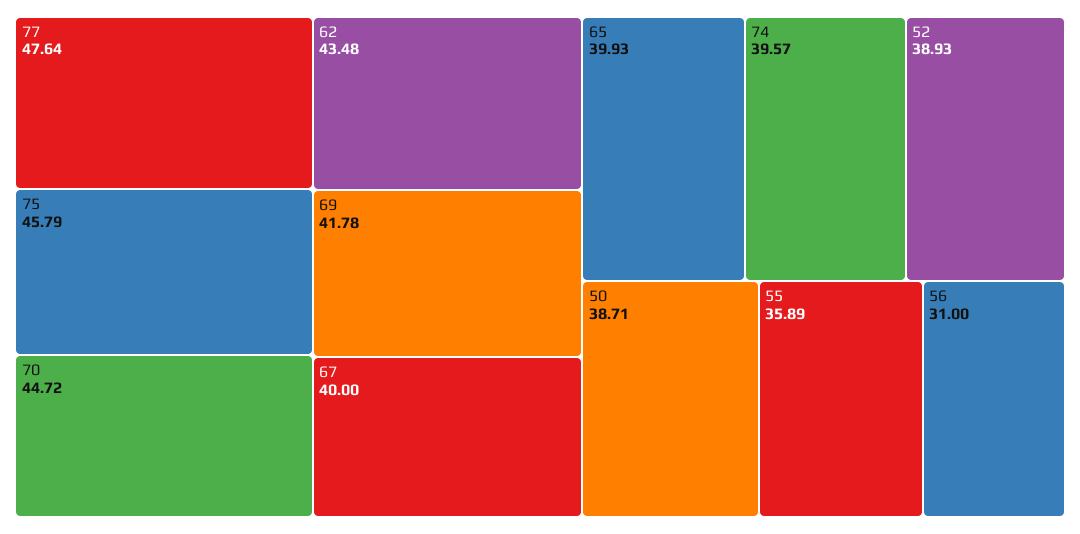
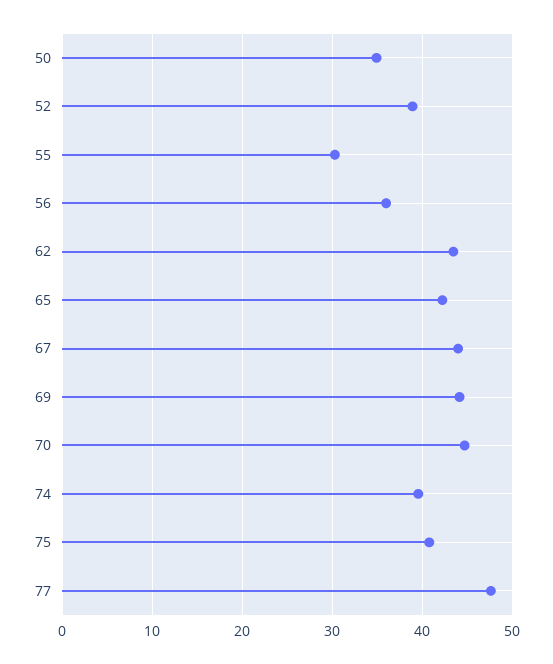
75: 45.79 -> 41
69: 41.78 -> 44
67: 40 -> 44
65: 39.93 -> 42
50: 38.71 -> 35
55: 35.89 -> 30
56: 31 -> 36

